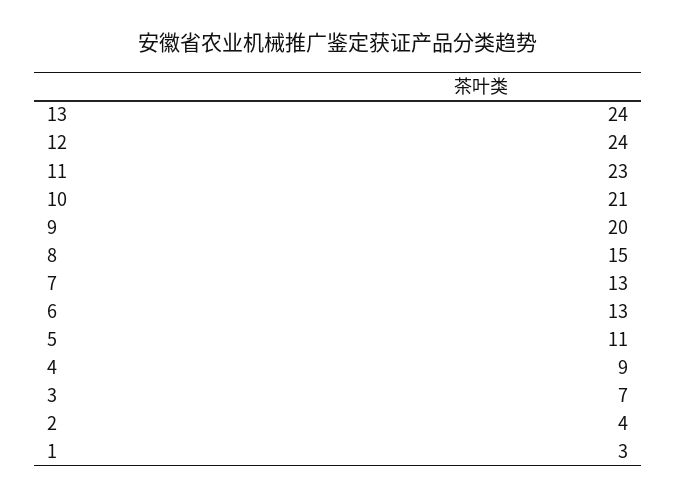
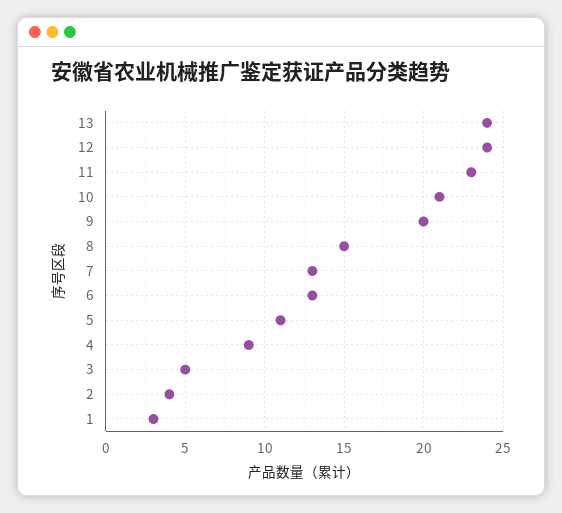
3: 7 -> 5

